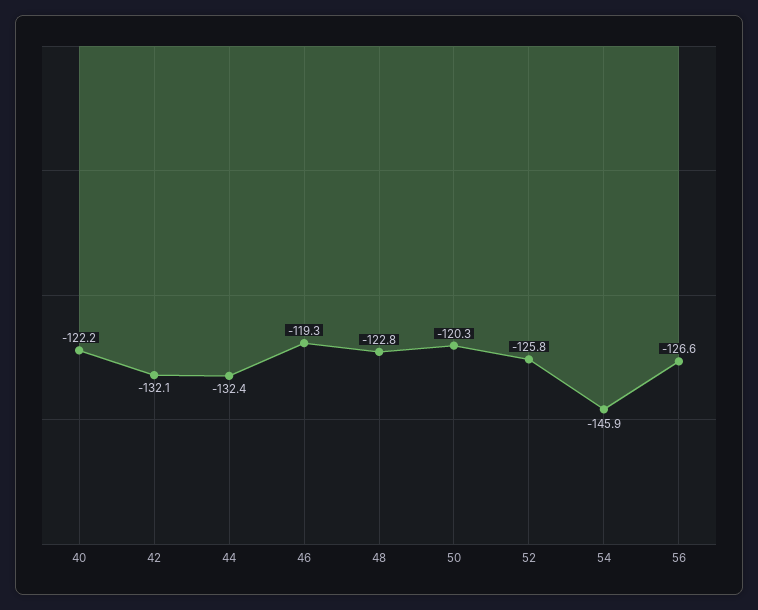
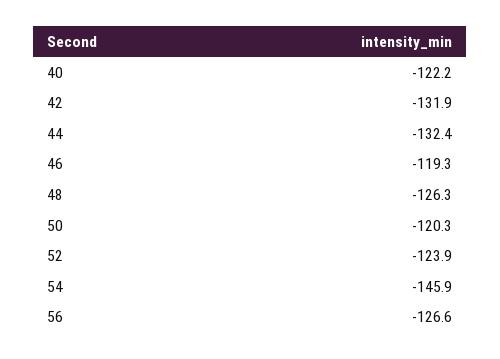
42: -132.1 -> -131.9
48: -122.8 -> -126.3
52: -125.8 -> -123.9

